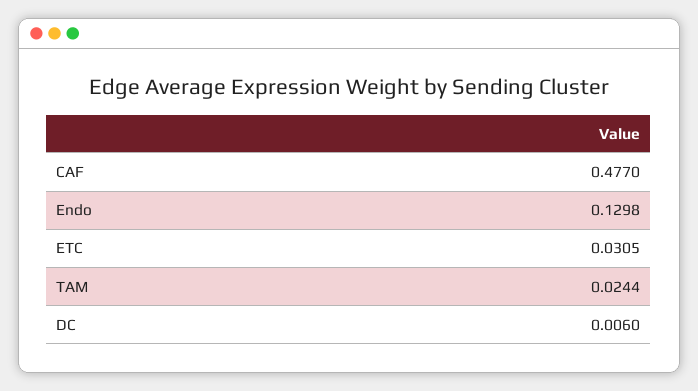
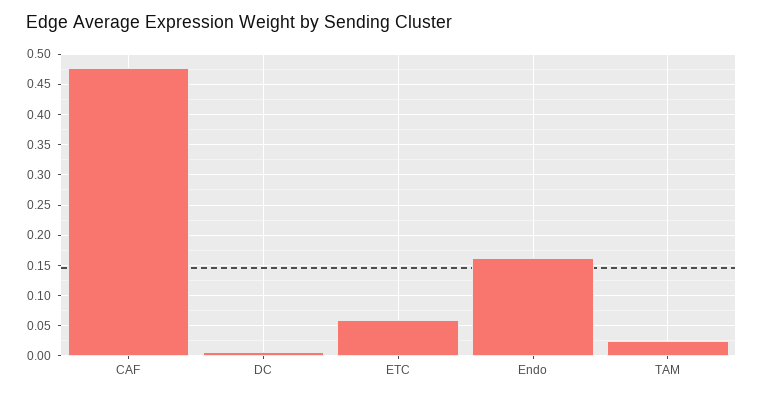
Endo: 0.1298 -> 0.16
ETC: 0.0305 -> 0.06

